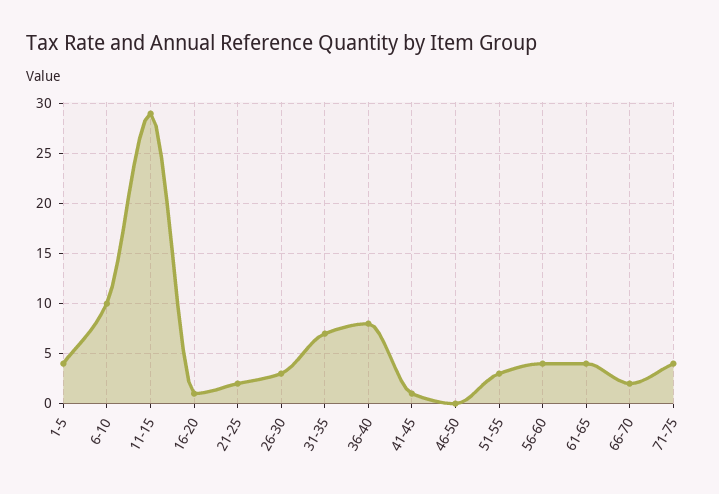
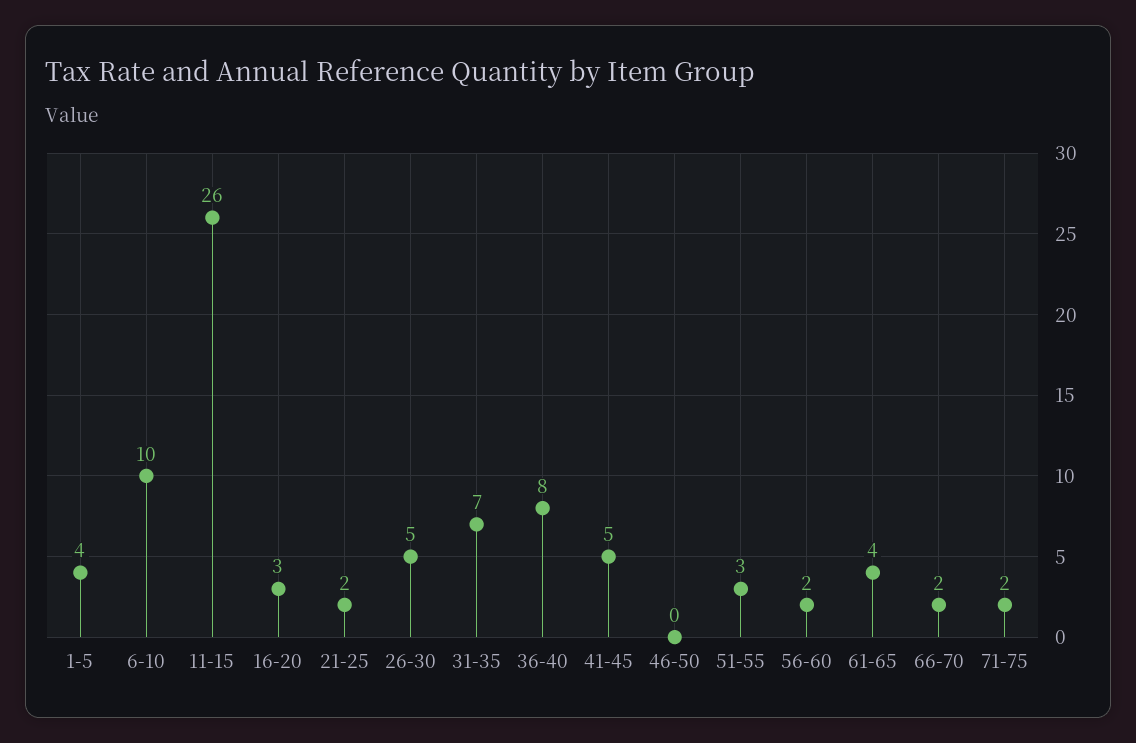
11-15: 29 -> 26
16-20: 1 -> 3
26-30: 3 -> 5
41-45: 1 -> 5
56-60: 4 -> 2
71-75: 4 -> 2

